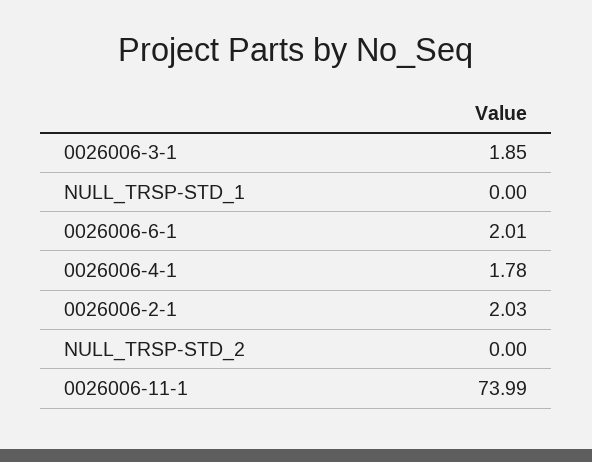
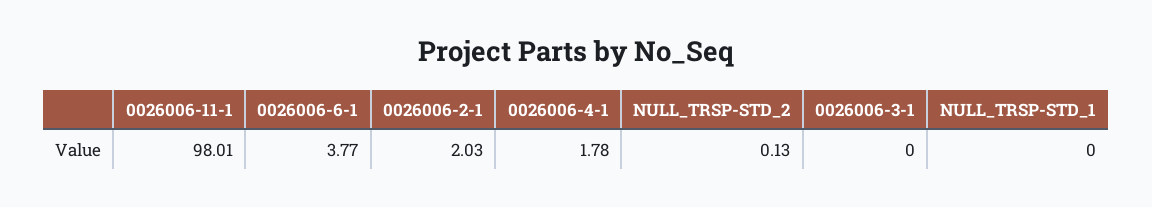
0026006-3-1: 1.85 -> 0
0026006-6-1: 2.01 -> 3.77
NULL_TRSP-STD_2: 0 -> 0.13
0026006-11-1: 73.99 -> 98.01

